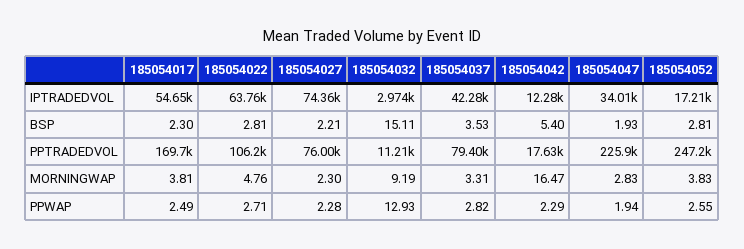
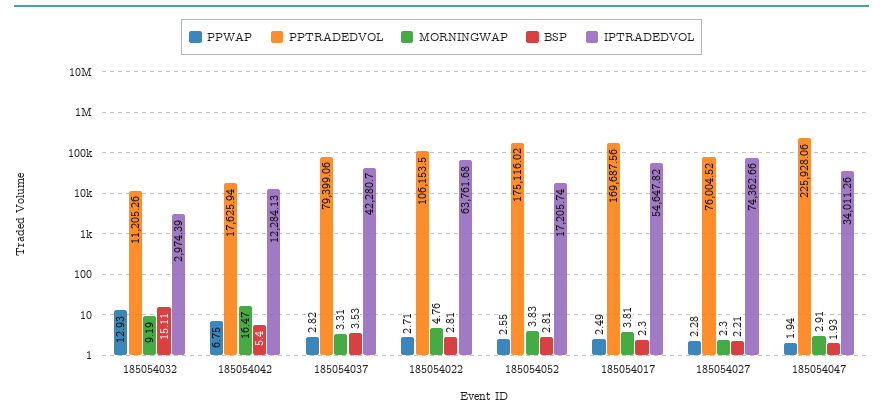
PPTRADEDVOL, 185054052: 247200 -> 175116.02
MORNINGWAP, 185054047: 2.83 -> 2.91
PPWAP, 185054042: 2.29 -> 6.75

